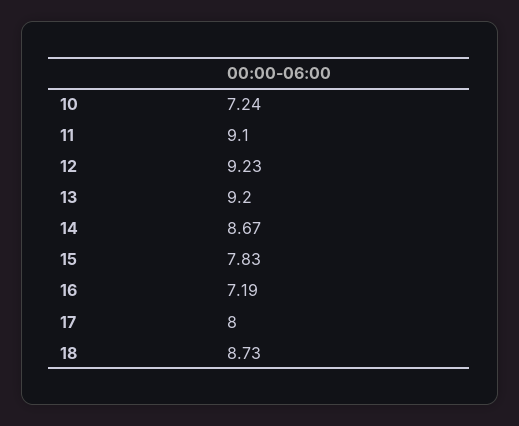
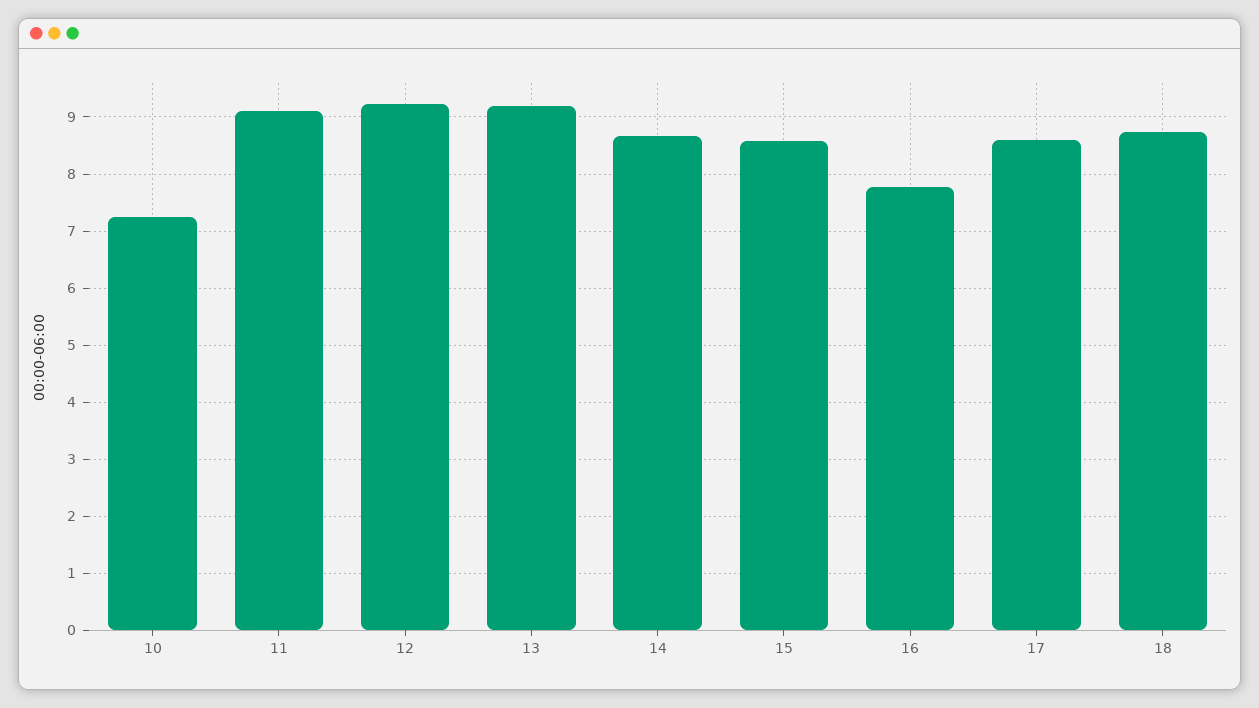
15: 7.83 -> 8.6
16: 7.19 -> 7.8
17: 8 -> 8.6

